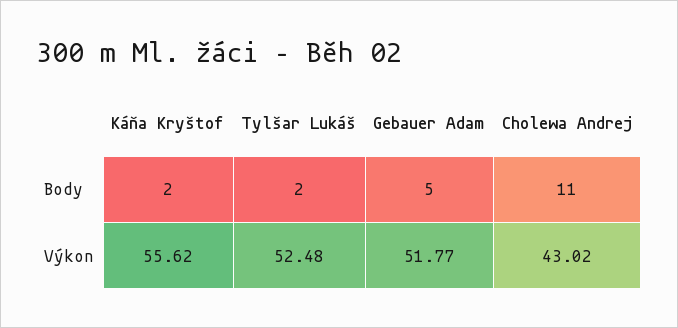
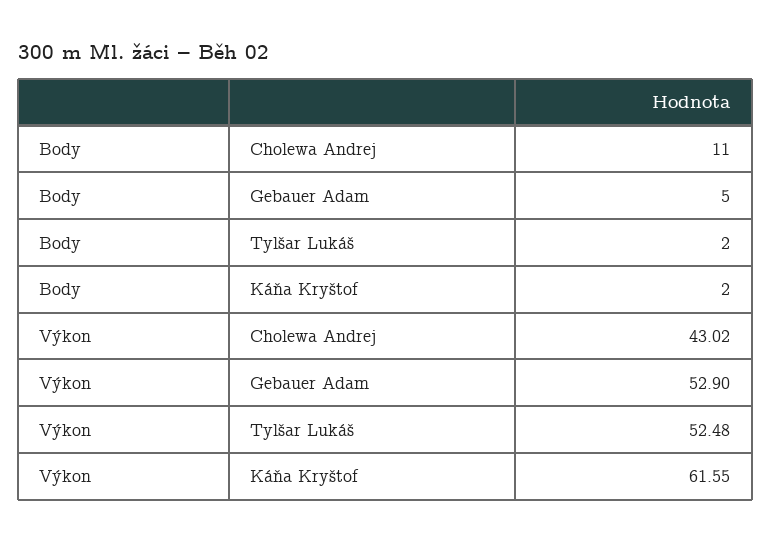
Káňa Kryštof, Výkon: 55.62 -> 61.55
Gebauer Adam, Výkon: 51.77 -> 52.9

